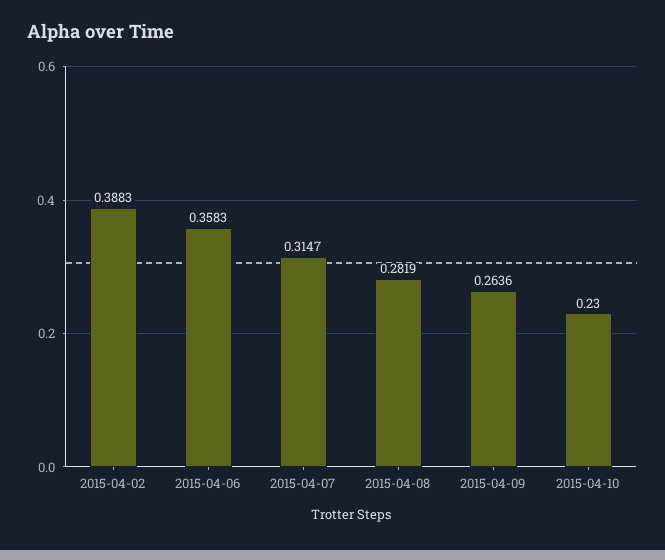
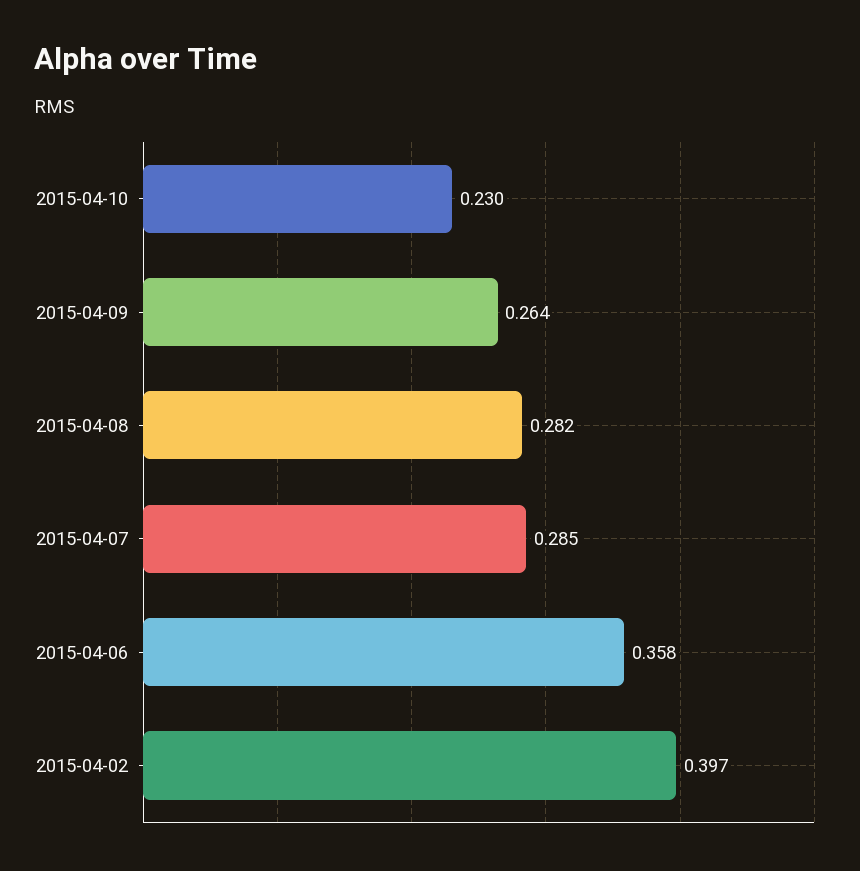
2015-04-02: 0.3883 -> 0.397
2015-04-07: 0.3147 -> 0.285

